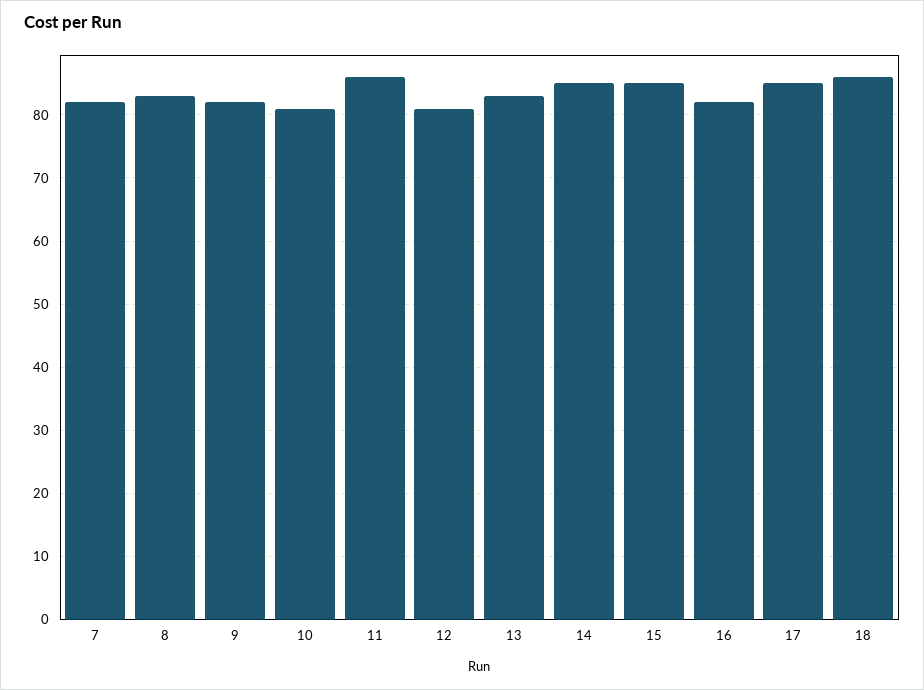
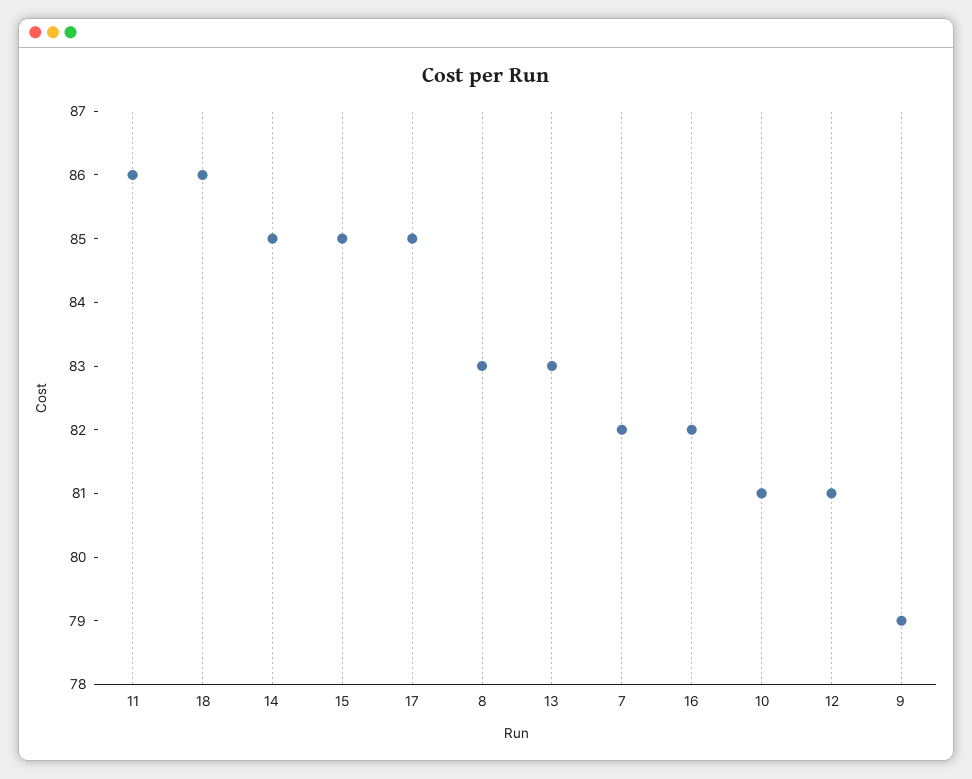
9: 82 -> 79

